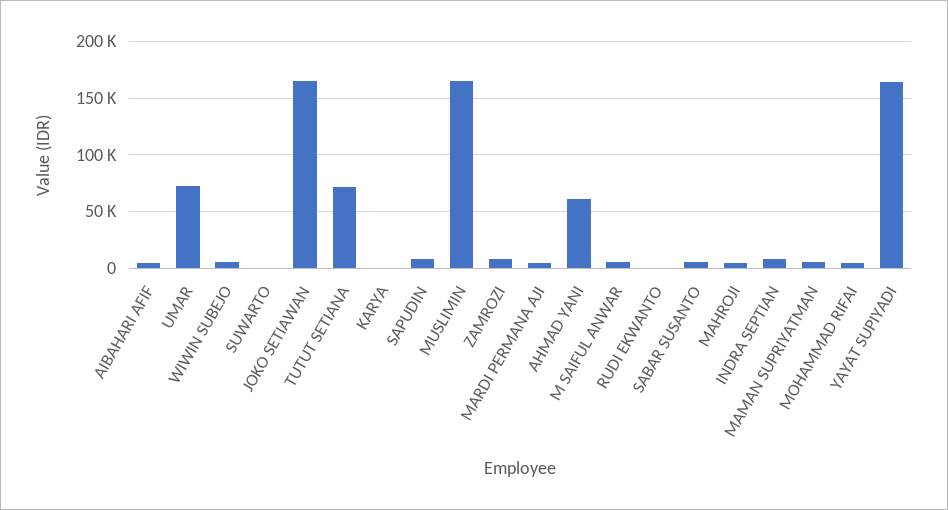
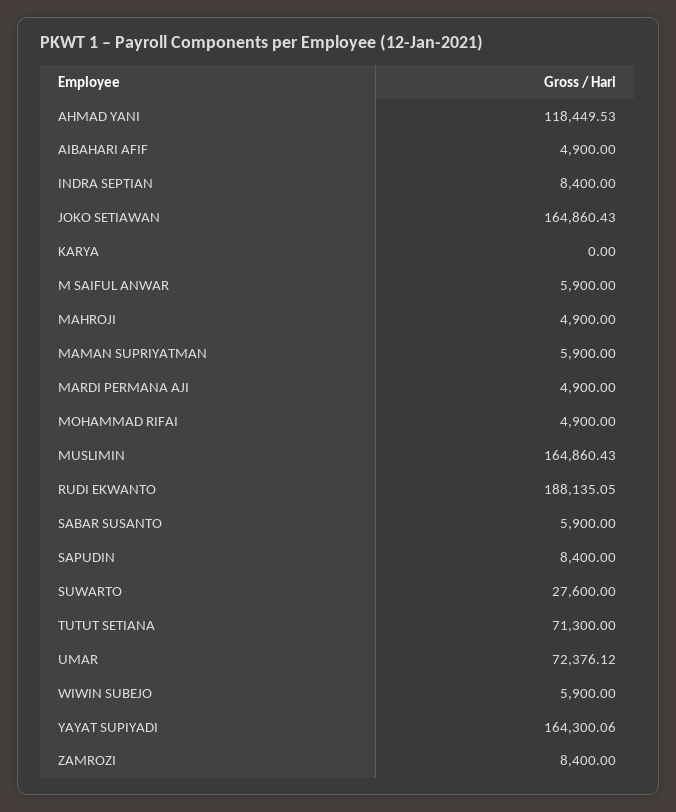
SUWARTO: 0 -> 27600
AHMAD YANI: 60000 -> 118449.53
RUDI EKWANTO: 0 -> 188135.05

